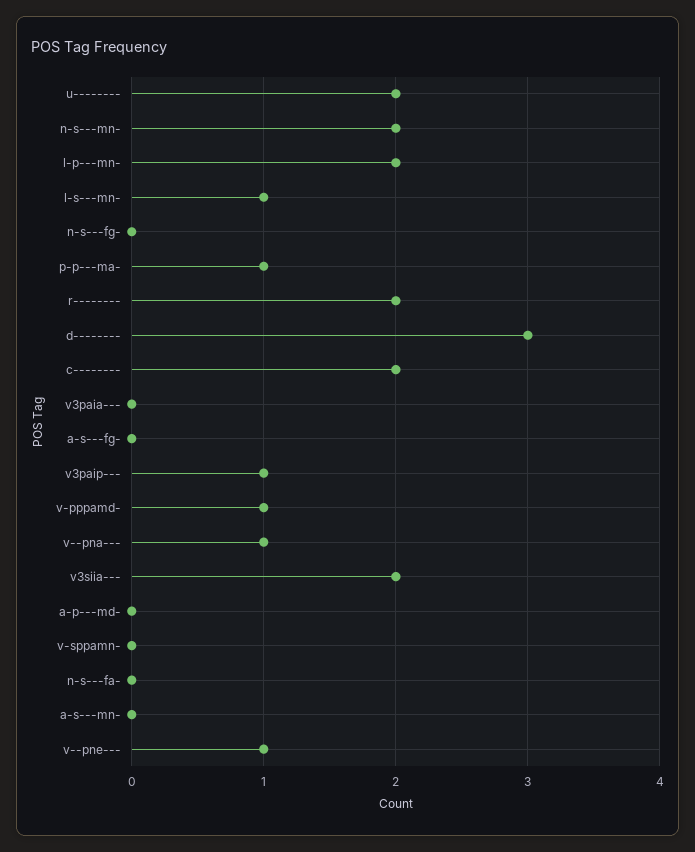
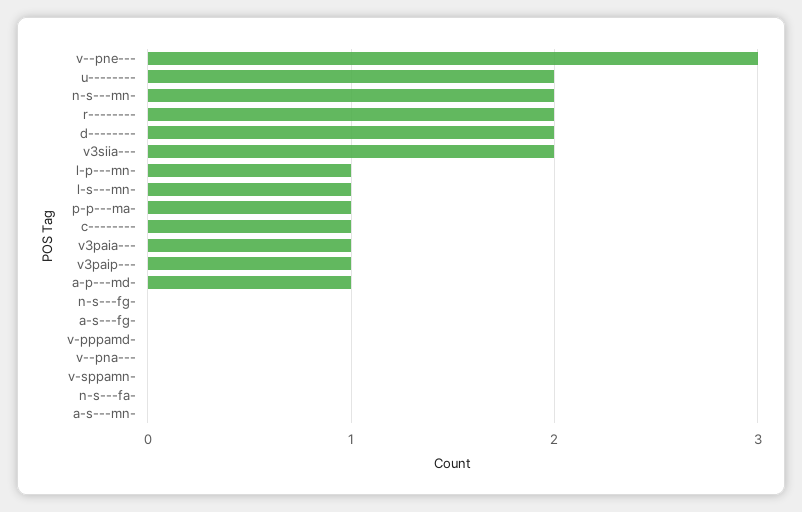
l-p---mn-: 2 -> 1
d--------: 3 -> 2
c--------: 2 -> 1
v3paia---: 0 -> 1
v-pppamd-: 1 -> 0
v--pna---: 1 -> 0
a-p---md-: 0 -> 1
v--pne---: 1 -> 3

